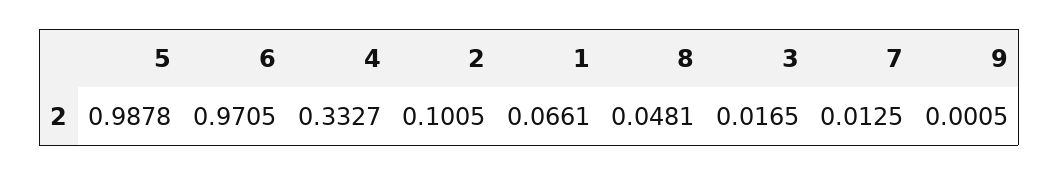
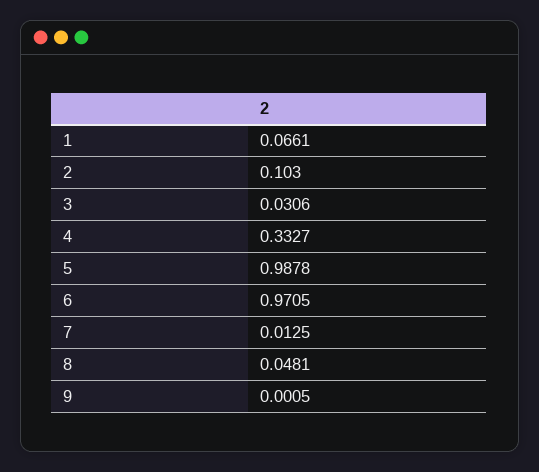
2: 0.1005 -> 0.103
3: 0.0165 -> 0.0306

